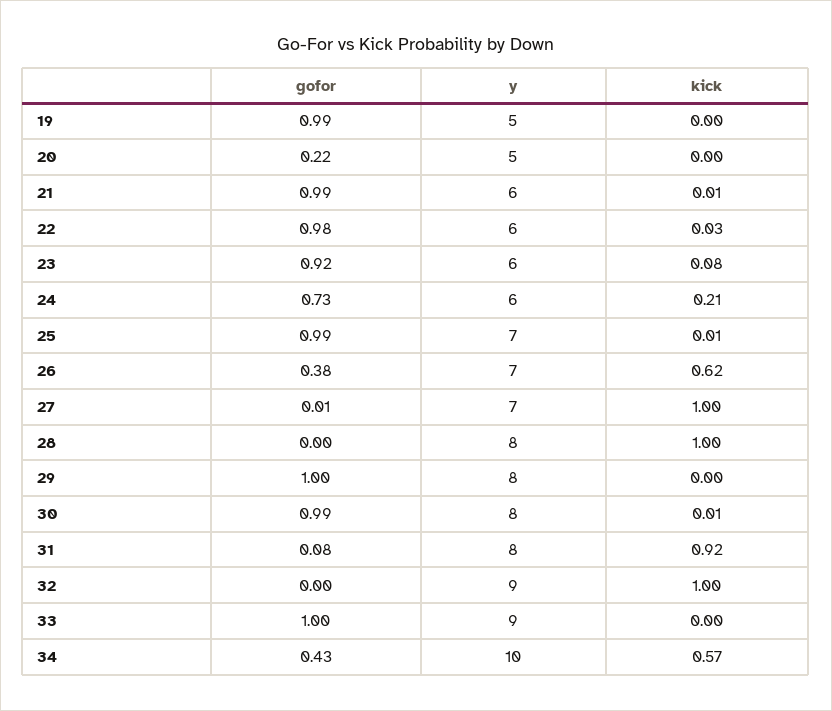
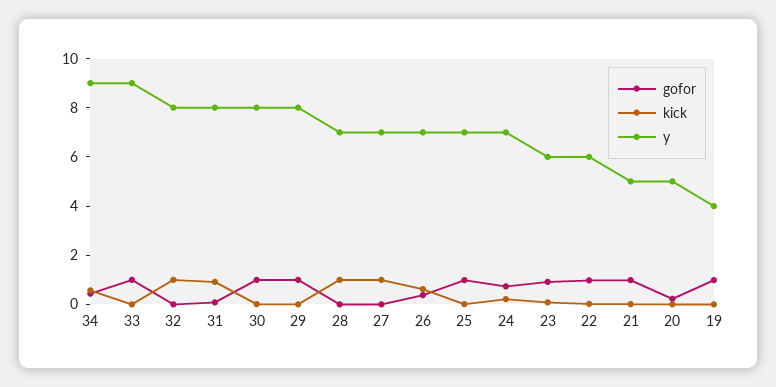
y, 19: 5 -> 4
y, 21: 6 -> 5
y, 24: 6 -> 7
y, 28: 8 -> 7
y, 32: 9 -> 8
y, 34: 10 -> 9

